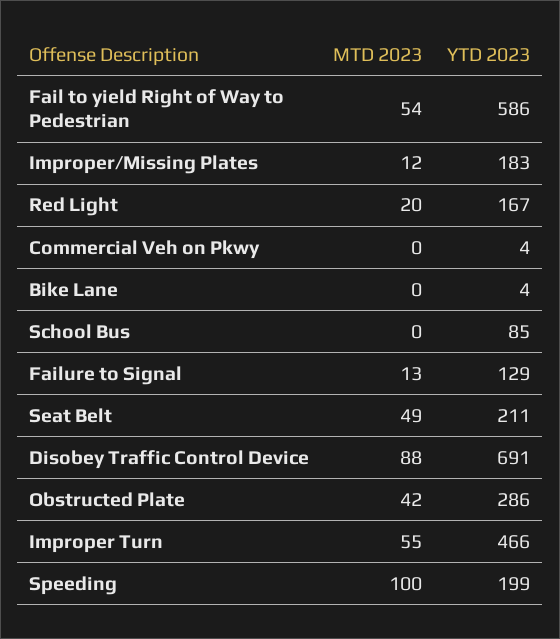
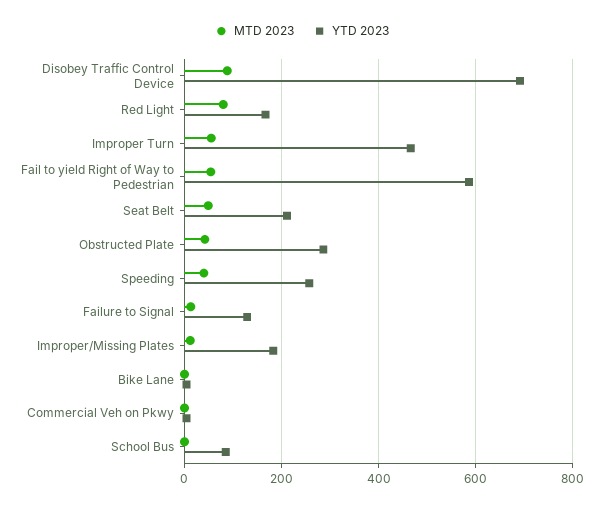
MTD 2023, Red Light: 20 -> 80
MTD 2023, Speeding: 100 -> 40
YTD 2023, Speeding: 199 -> 260

